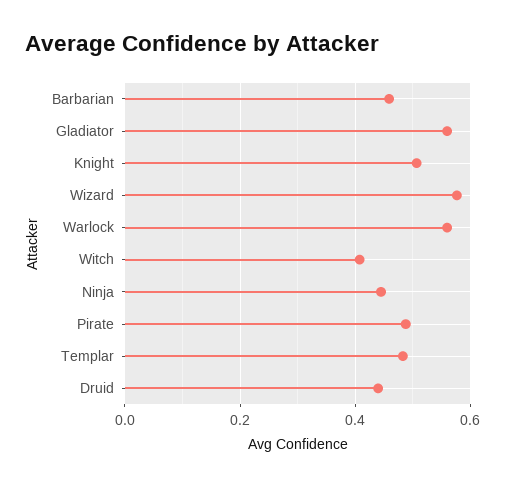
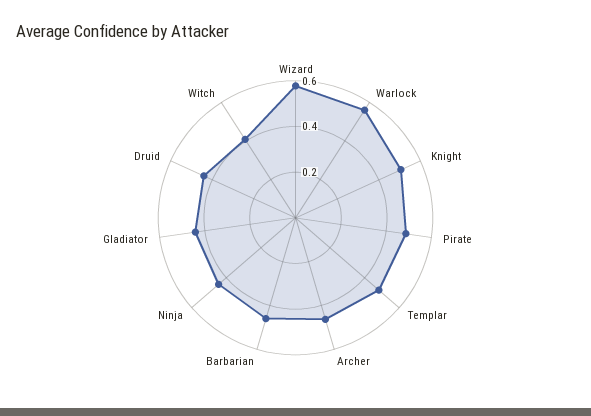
Gladiator: 0.56 -> 0.45
Archer: none -> 0.45

